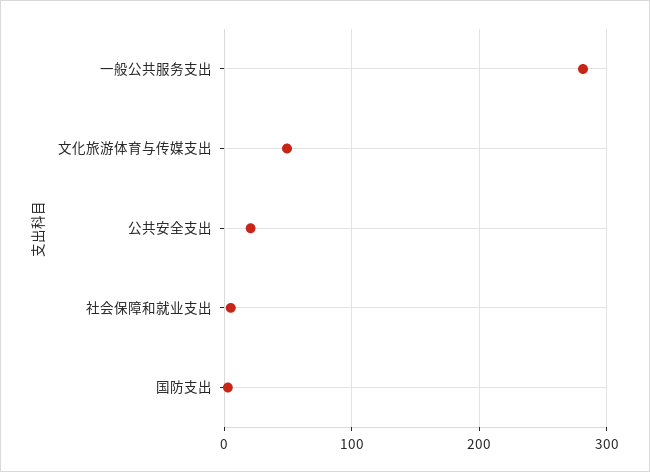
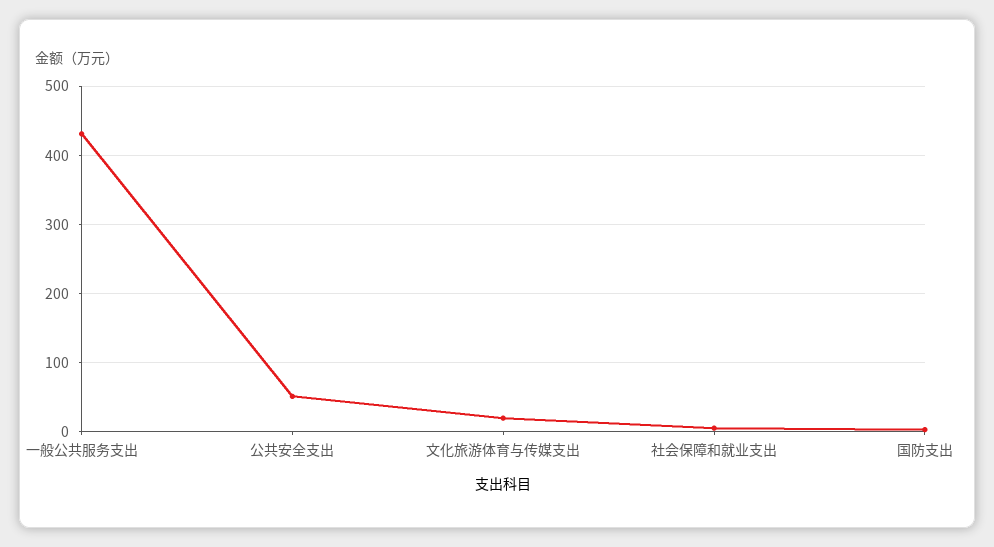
一般公共服务支出: 280 -> 430
文化旅游体育与传媒支出: 50 -> 20
公共安全支出: 20 -> 50

